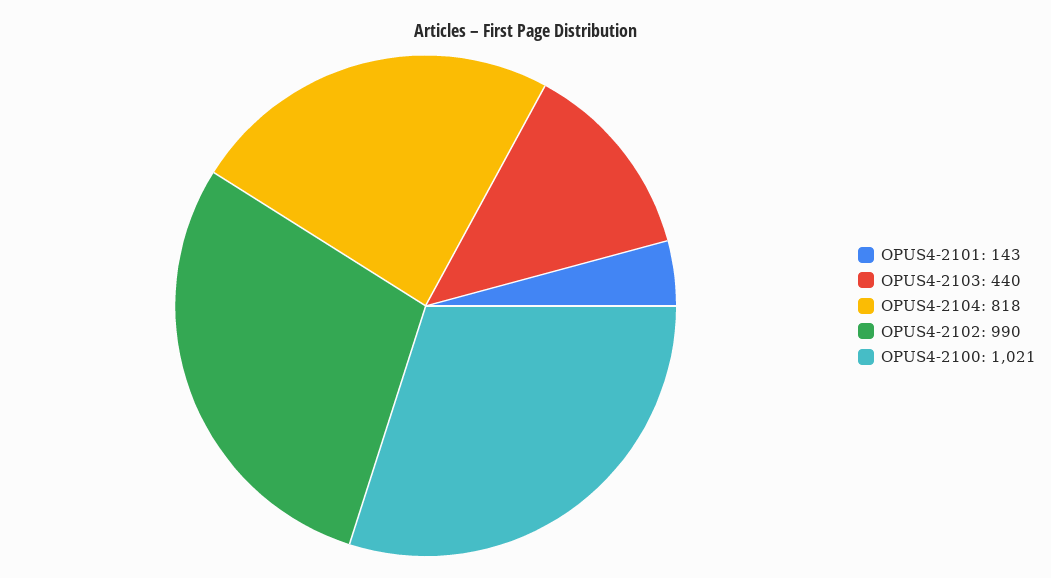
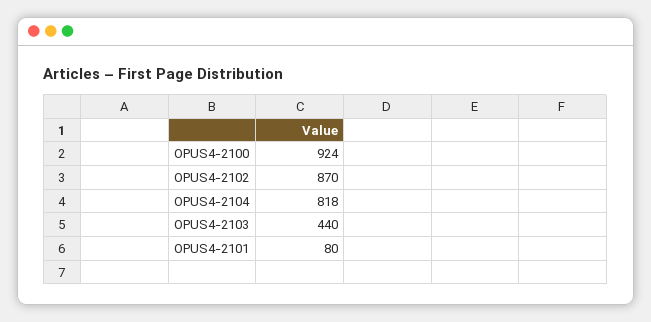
OPUS4-2101: 143 -> 80
OPUS4-2102: 990 -> 870
OPUS4-2100: 1021 -> 924

